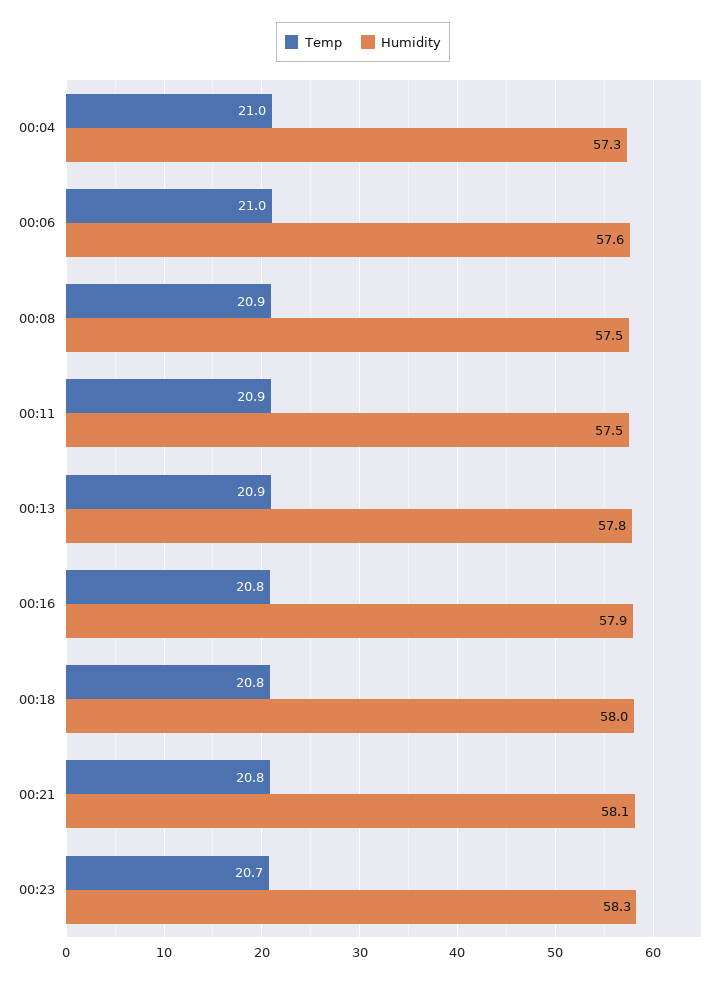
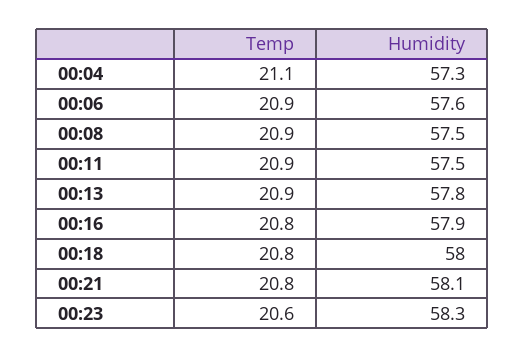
Temp, 00:04: 21 -> 21.1
Temp, 00:06: 21 -> 20.9
Temp, 00:23: 20.7 -> 20.6

